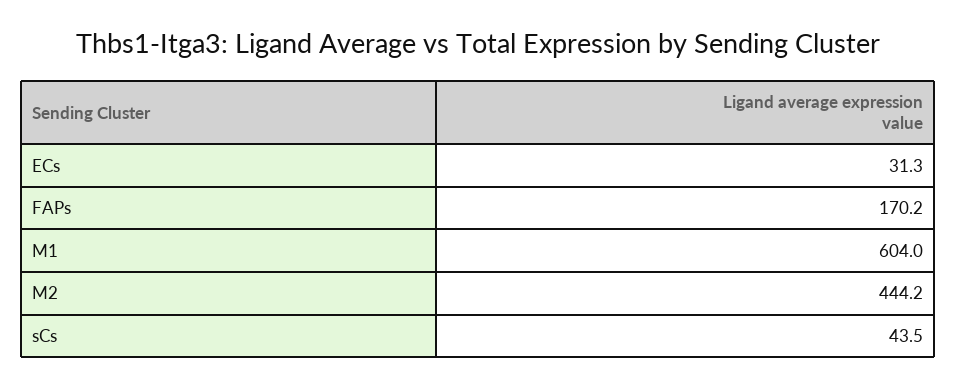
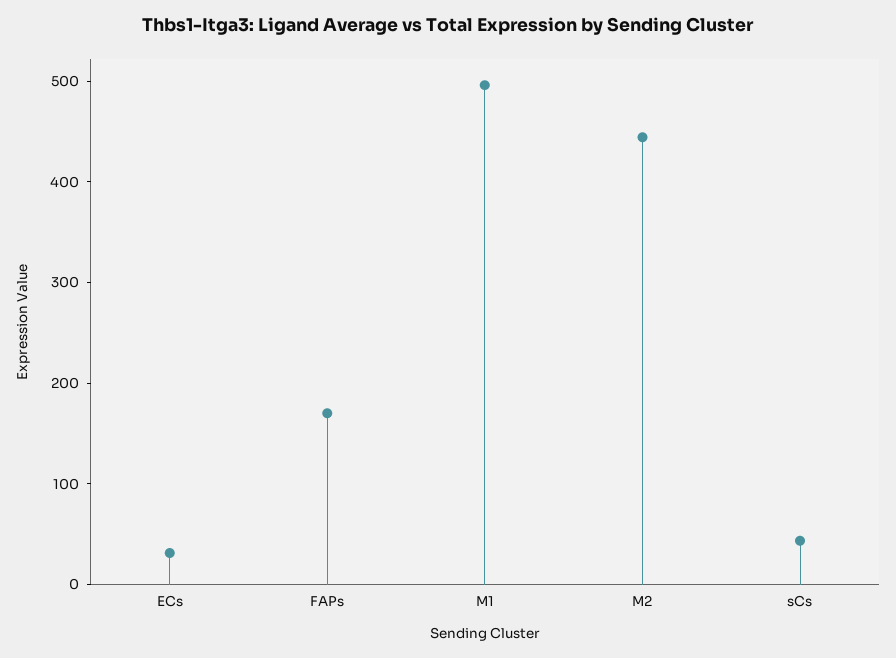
M1: 604 -> 500

